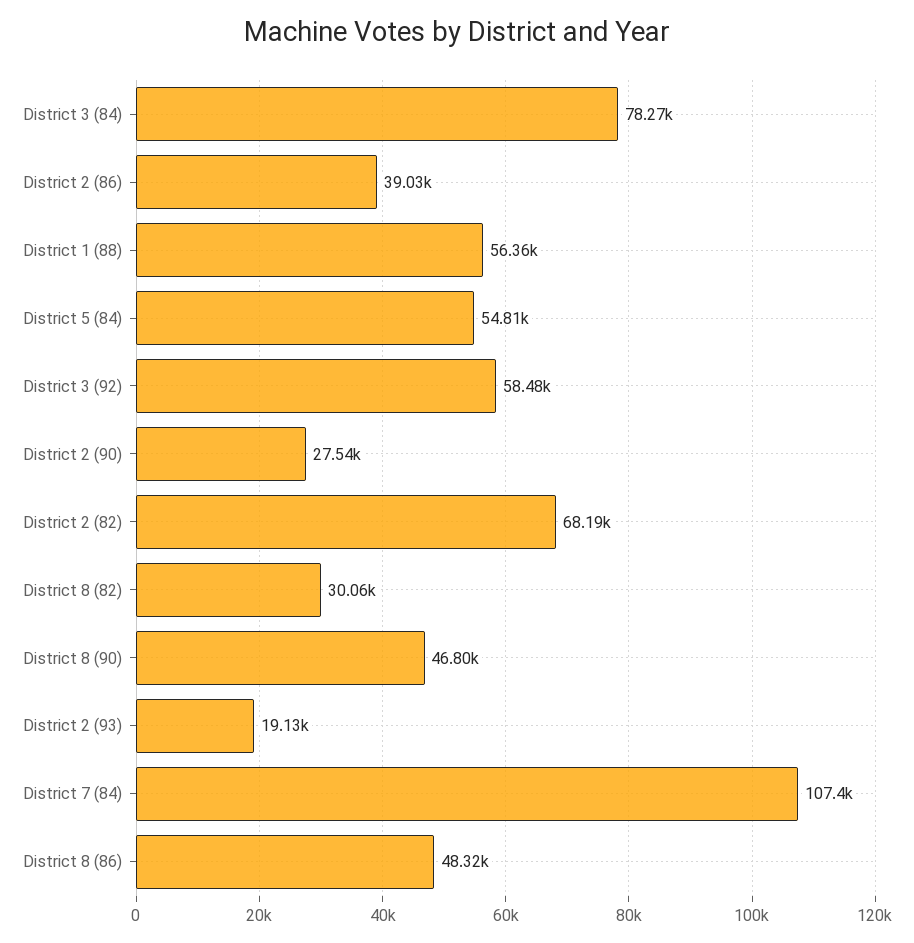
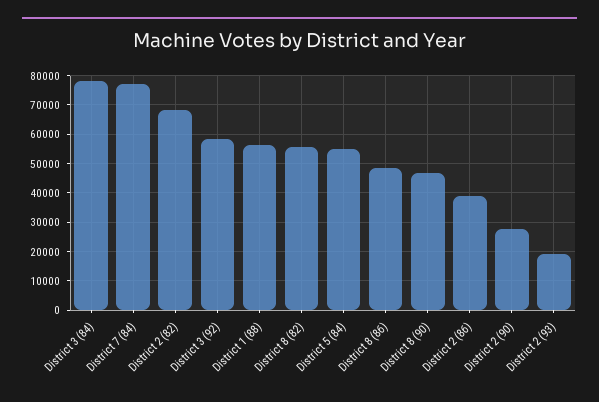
District 8 (82): 30060 -> 55000
District 7 (84): 107400 -> 77500

